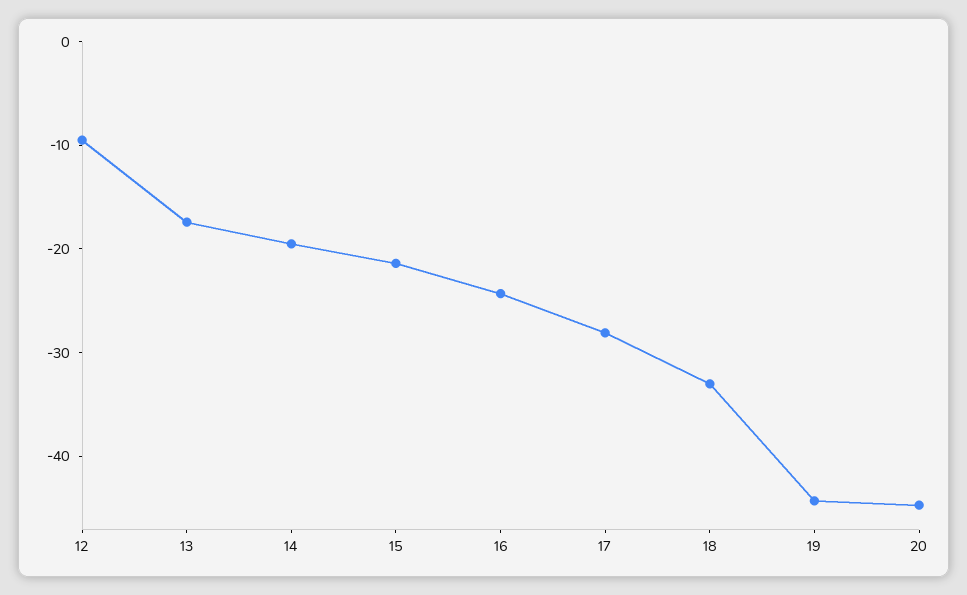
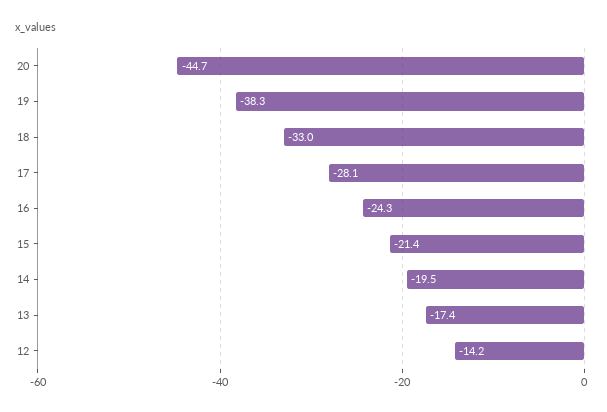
12: -10 -> -14.2
19: -44 -> -38.3

